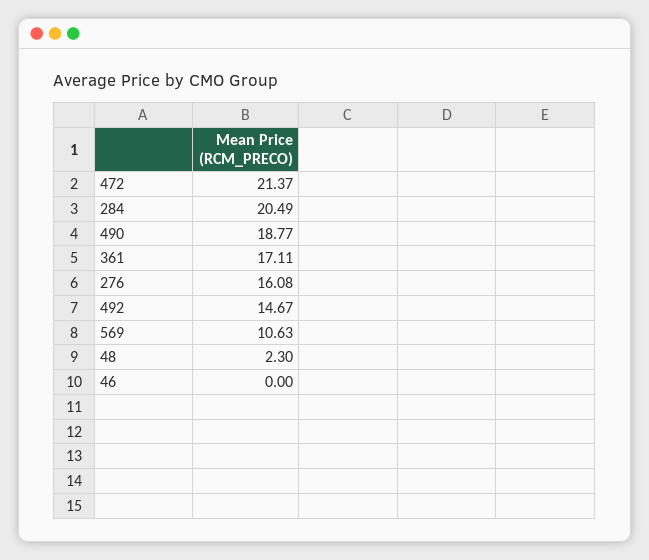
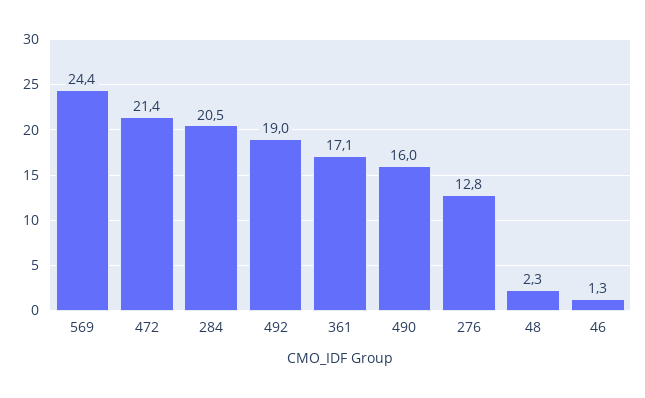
490: 18.77 -> 16
276: 16.08 -> 12.8
492: 14.67 -> 19
569: 10.63 -> 24.4
46: 0 -> 1.3

